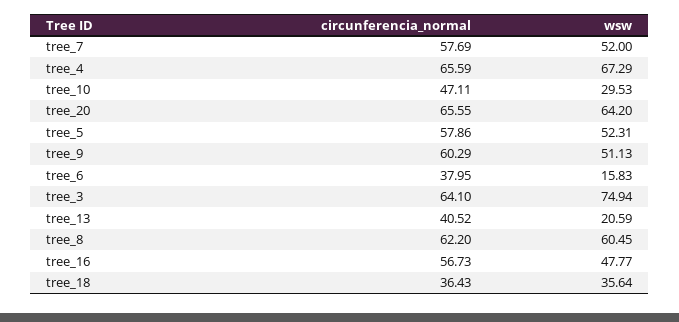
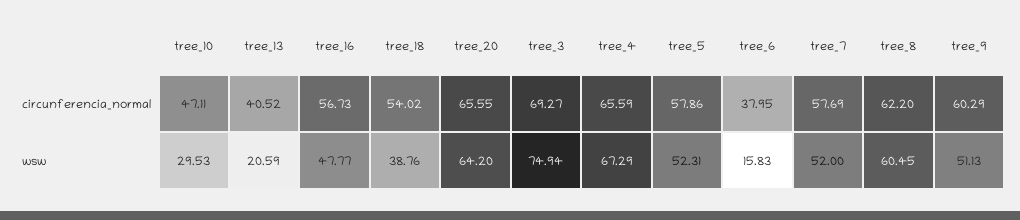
circunferencia_normal, tree_3: 64.1 -> 69.27
circunferencia_normal, tree_18: 36.43 -> 54.02
wsw, tree_18: 35.64 -> 38.76

